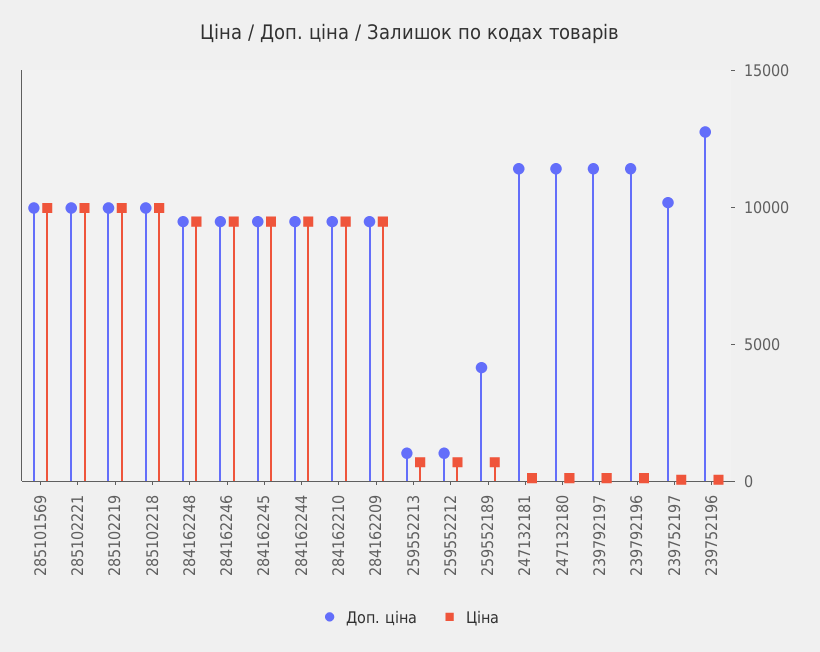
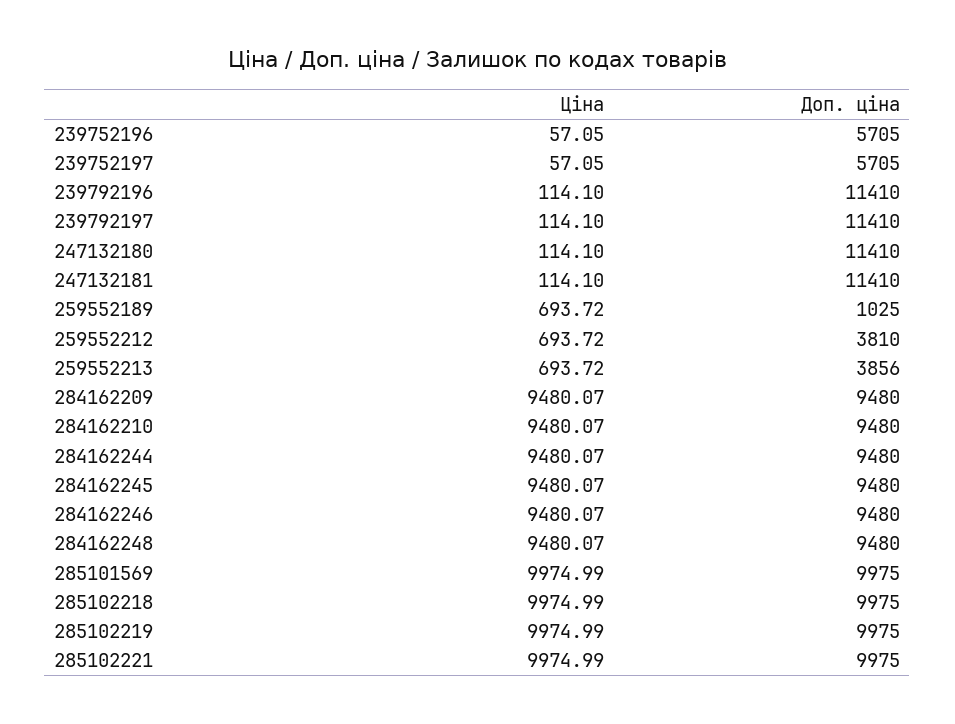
Доп. ціна, 259552213: 1000 -> 3856
Доп. ціна, 259552212: 1000 -> 3810
Доп. ціна, 259552189: 4000 -> 1025
Доп. ціна, 239752197: 10000 -> 5705
Доп. ціна, 239752196: 13000 -> 5705

